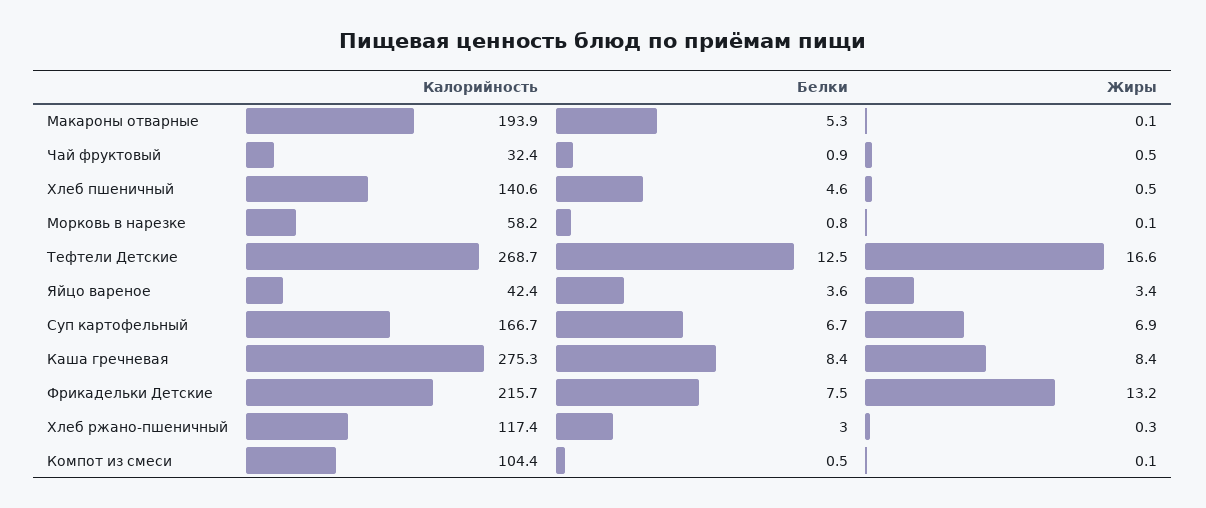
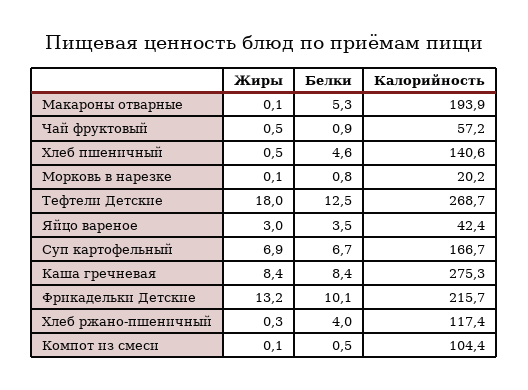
Калорийность, Чай фруктовый: 32.4 -> 57.2
Калорийность, Морковь в нарезке: 58.2 -> 20.2
Жиры, Тефтели Детские: 16.6 -> 18
Белки, Яйцо вареное: 3.6 -> 3.5
Жиры, Яйцо вареное: 3.4 -> 3
Белки, Фрикадельки Детские: 7.5 -> 10.1
Белки, Хлеб ржано-пшеничный: 3 -> 4

